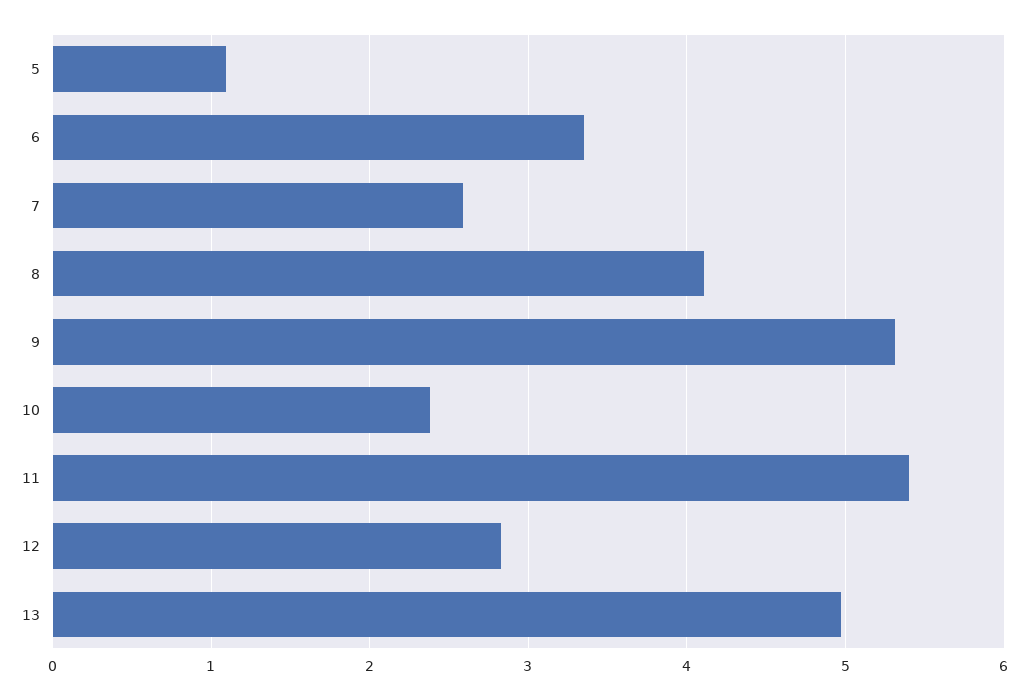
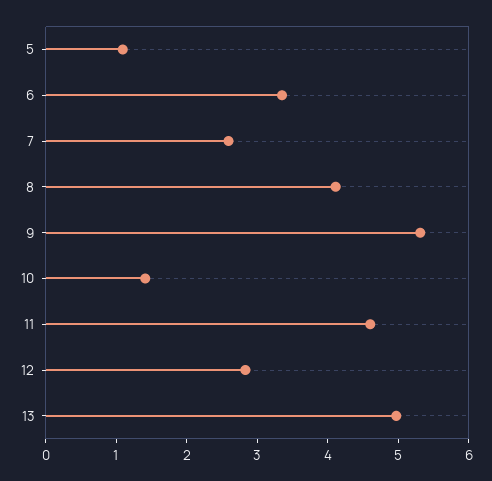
10: 2.4 -> 1.4
11: 5.4 -> 4.6

